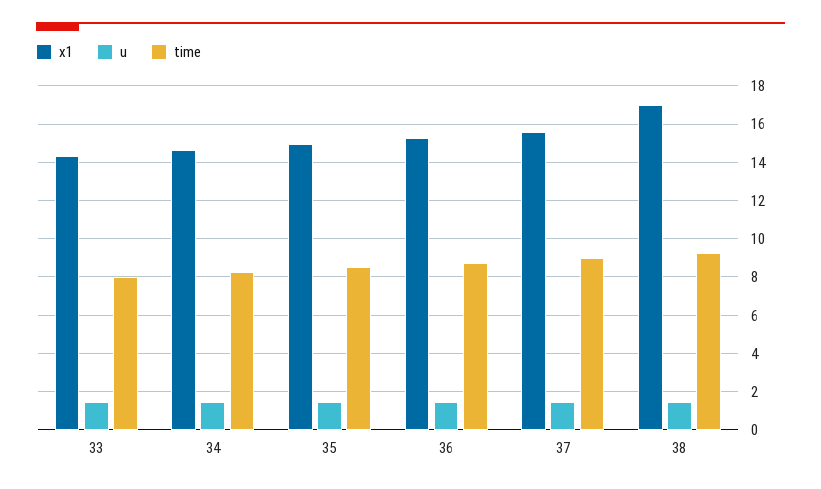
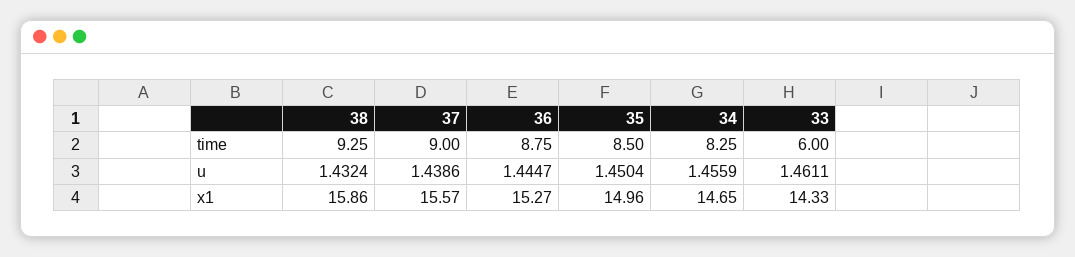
time, 33: 8 -> 6
x1, 38: 17 -> 15.86

